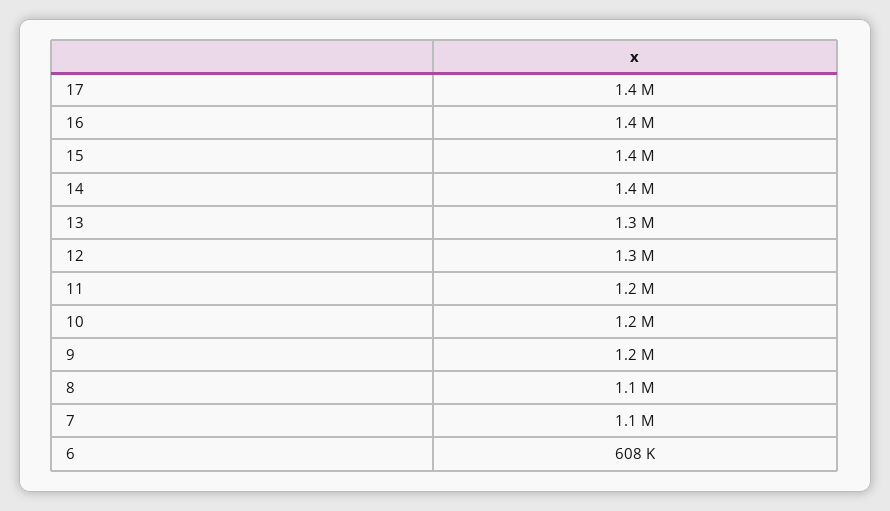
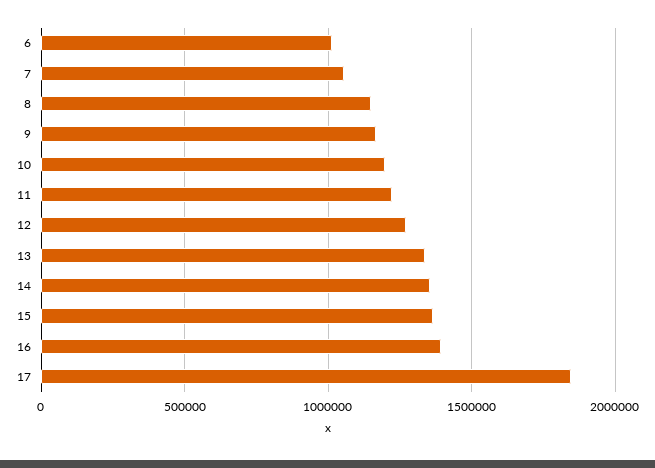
17: 1400000 -> 1850000
6: 608000 -> 1000000

